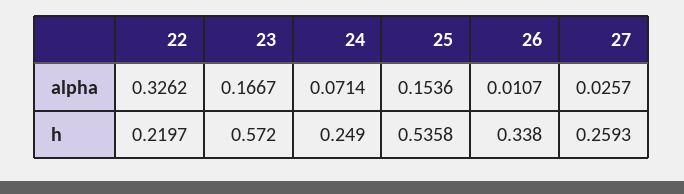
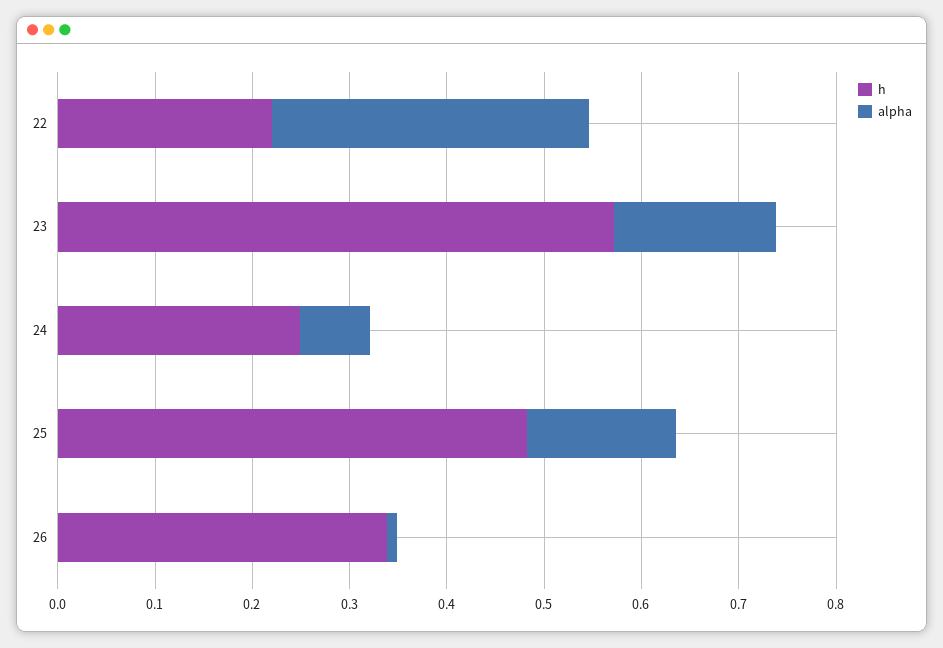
alpha, 27: 0.0257 -> none
h, 25: 0.5358 -> 0.48
h, 27: 0.2593 -> none

